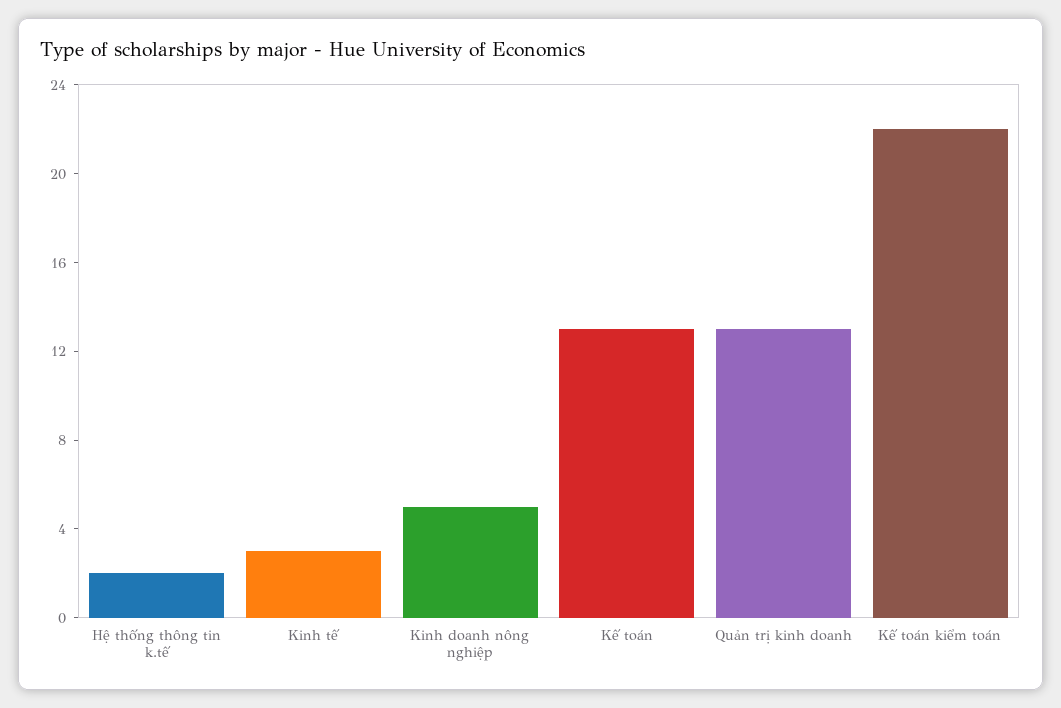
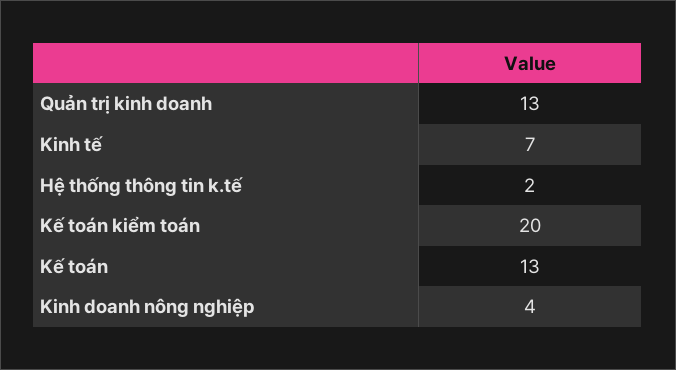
Kinh tế: 3 -> 7
Kinh doanh nông nghiệp: 5 -> 4
Kế toán kiểm toán: 22 -> 20

